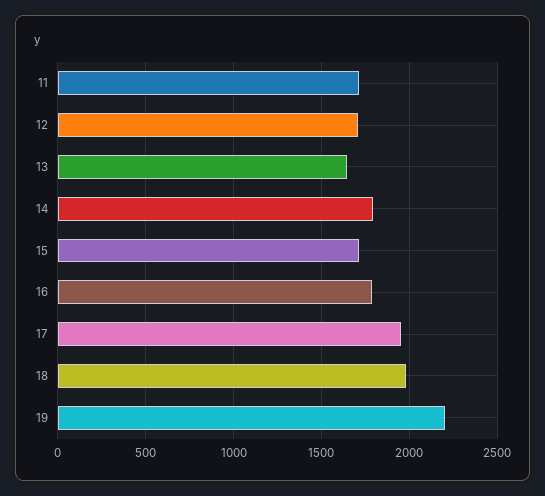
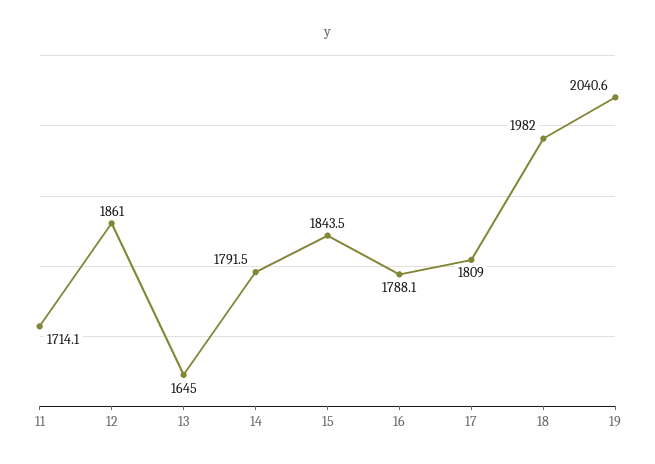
12: 1700 -> 1861
15: 1700 -> 1843.5
17: 1950 -> 1809
19: 2200 -> 2040.6

